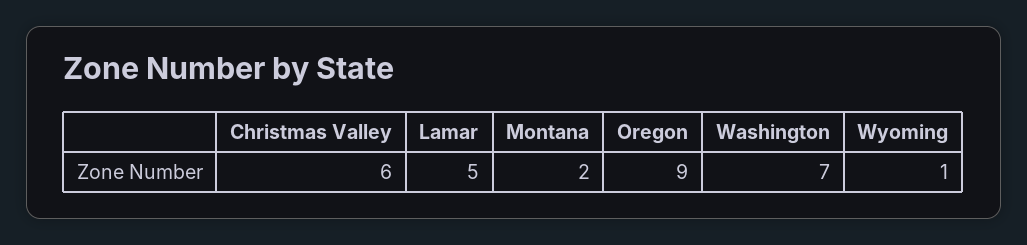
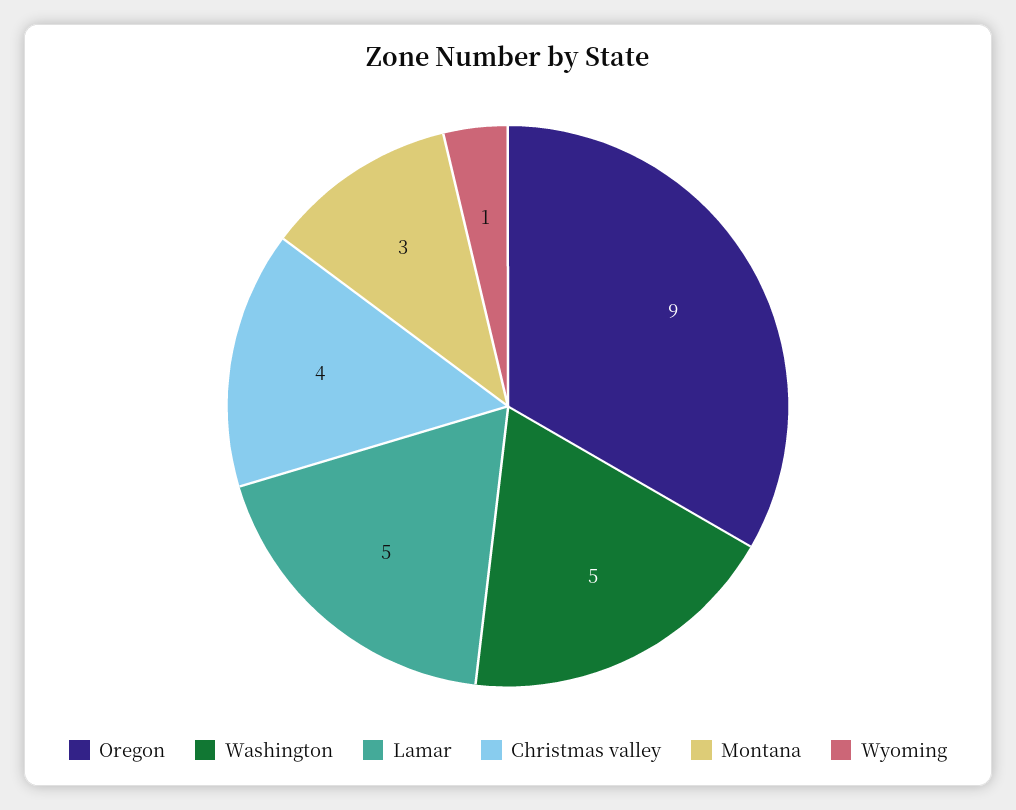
Christmas Valley: 6 -> 4
Montana: 2 -> 3
Washington: 7 -> 5

